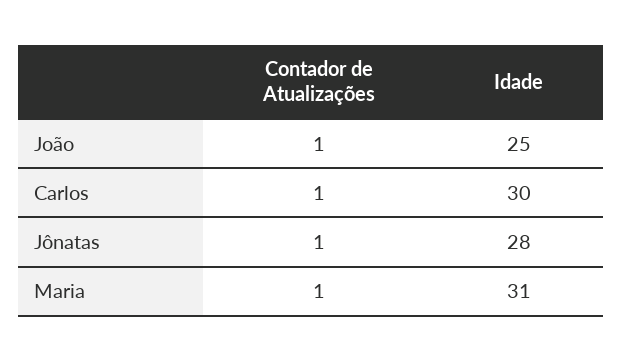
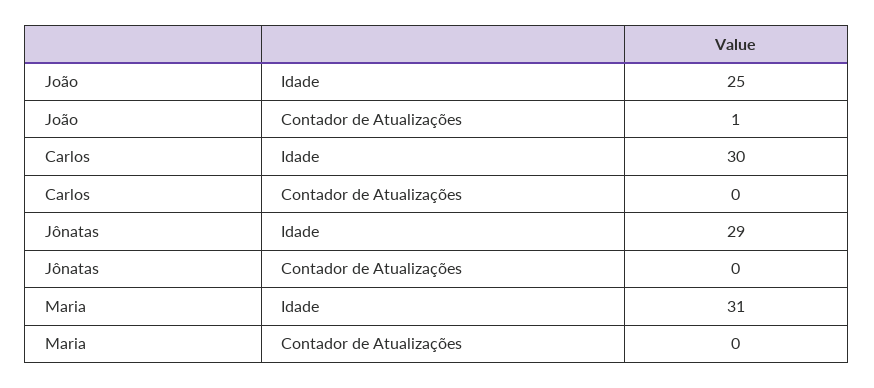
Contador de Atualizações, Carlos: 1 -> 0
Contador de Atualizações, Jônatas: 1 -> 0
Idade, Jônatas: 28 -> 29
Contador de Atualizações, Maria: 1 -> 0

